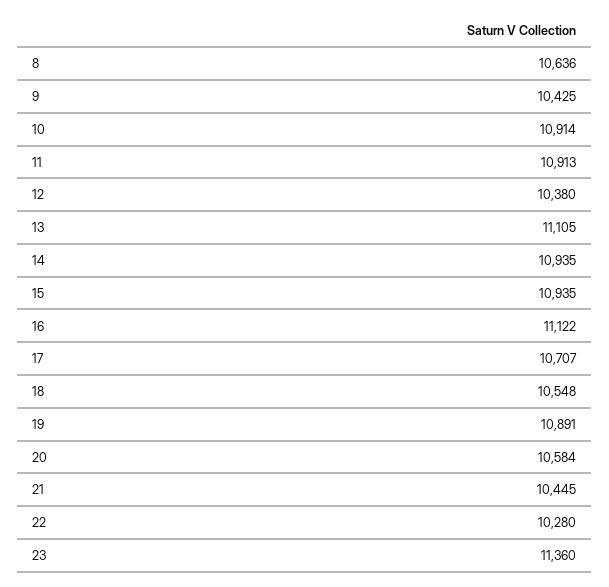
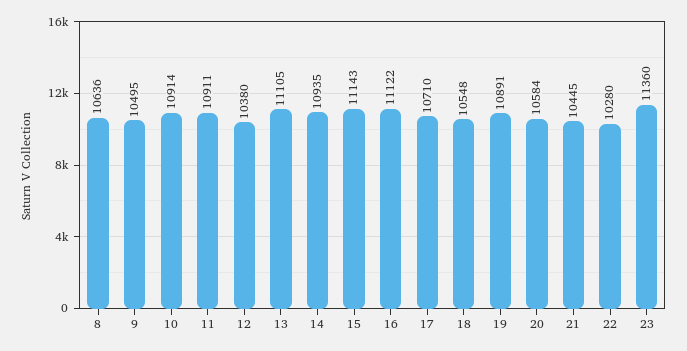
9: 10425 -> 10495
11: 10913 -> 10911
15: 10935 -> 11143
17: 10707 -> 10710

